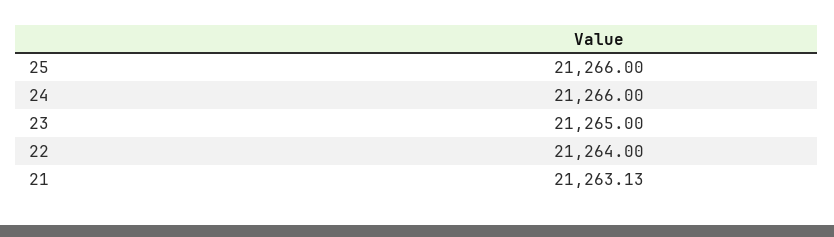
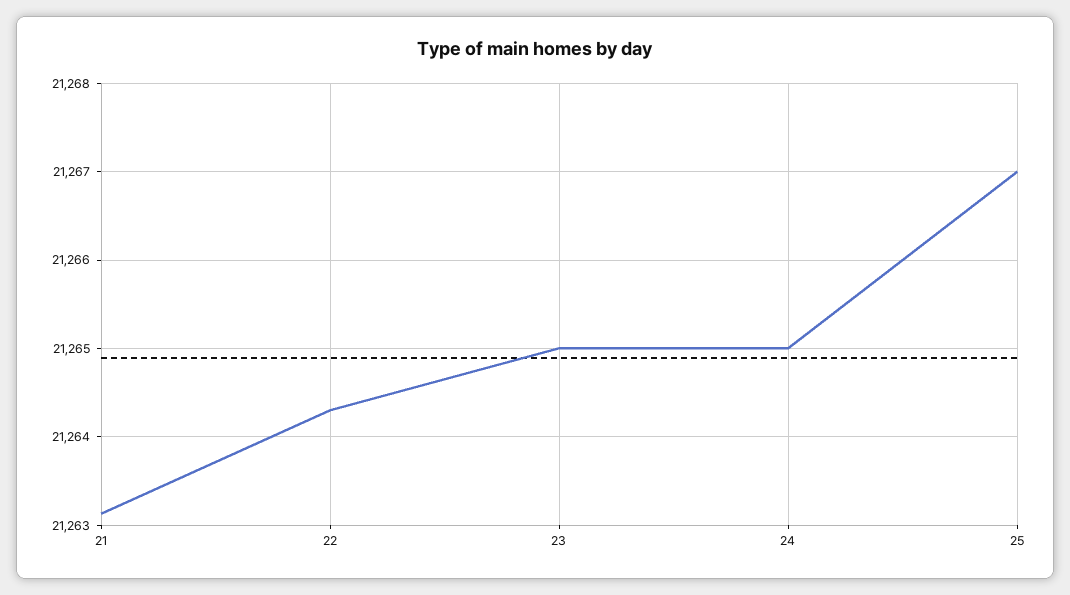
25: 21266 -> 21267
24: 21266 -> 21265
22: 21264 -> 21264.3

